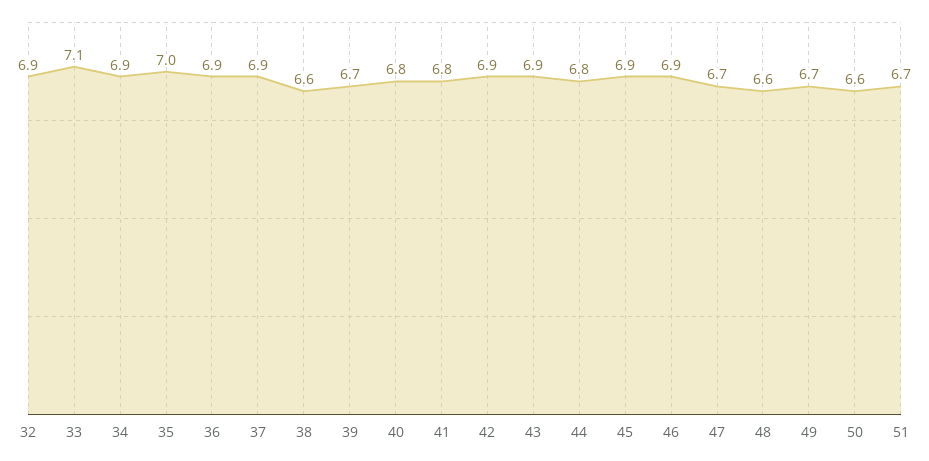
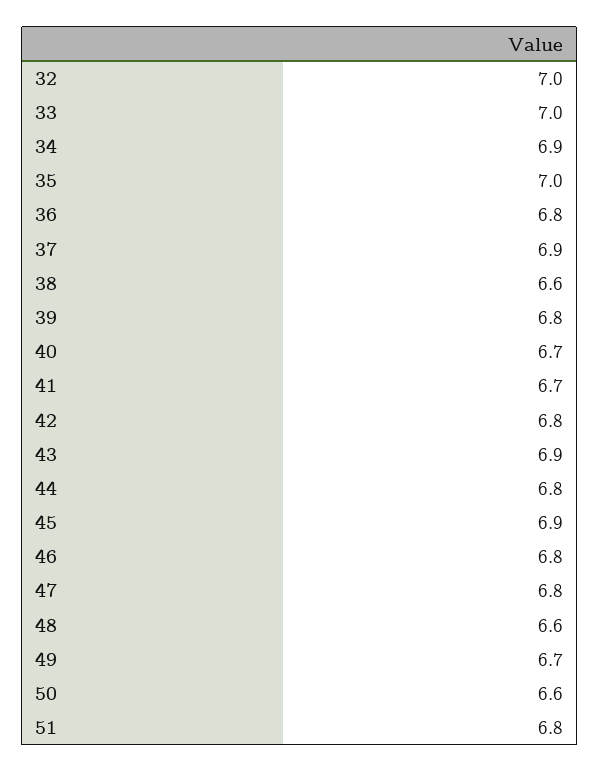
32: 6.9 -> 7
33: 7.1 -> 7
36: 6.9 -> 6.8
39: 6.7 -> 6.8
40: 6.8 -> 6.7
41: 6.8 -> 6.7
42: 6.9 -> 6.8
46: 6.9 -> 6.8
47: 6.7 -> 6.8
51: 6.7 -> 6.8

